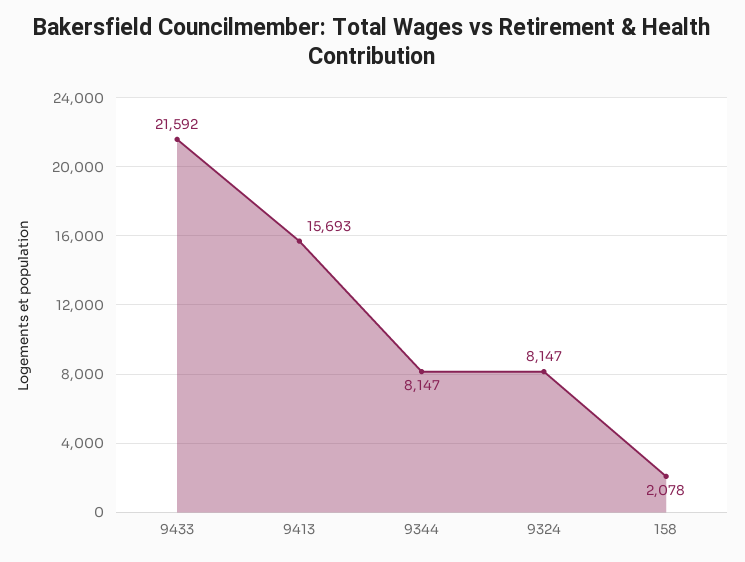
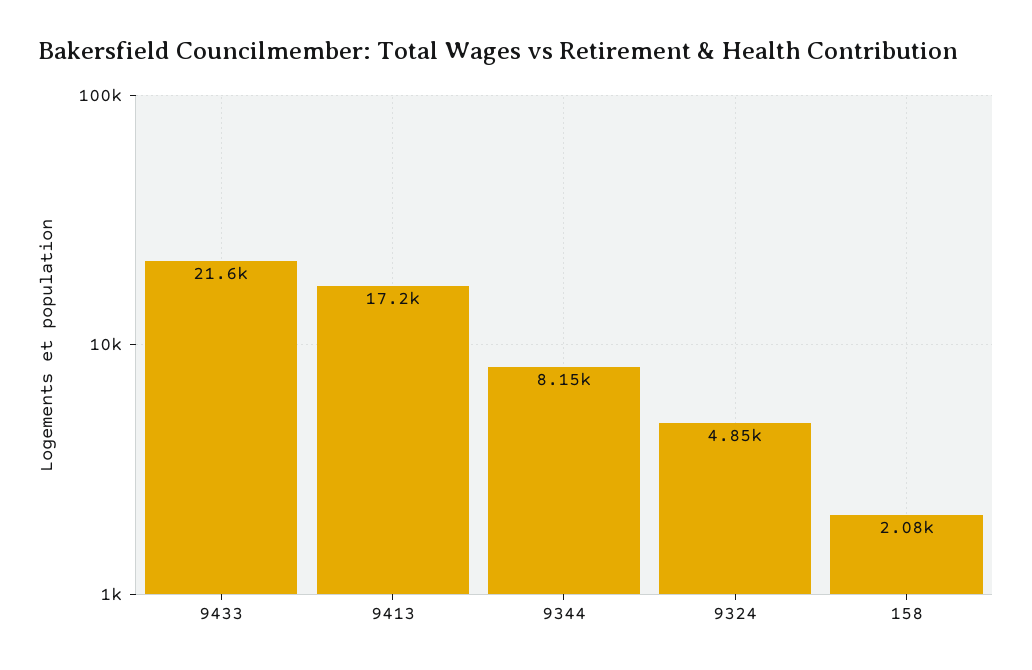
9413: 15693 -> 17200
9324: 8147 -> 4850

